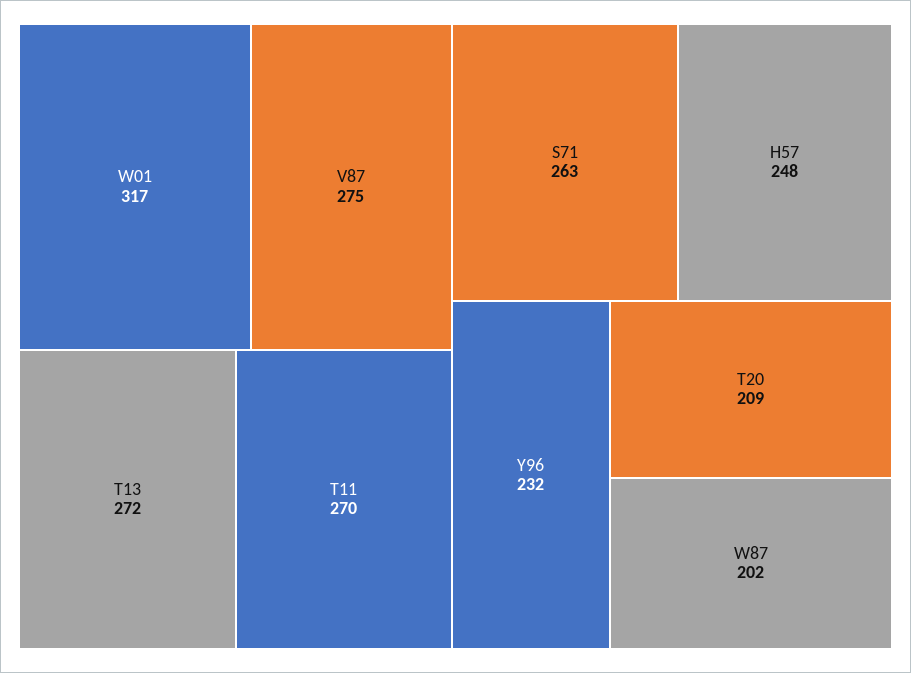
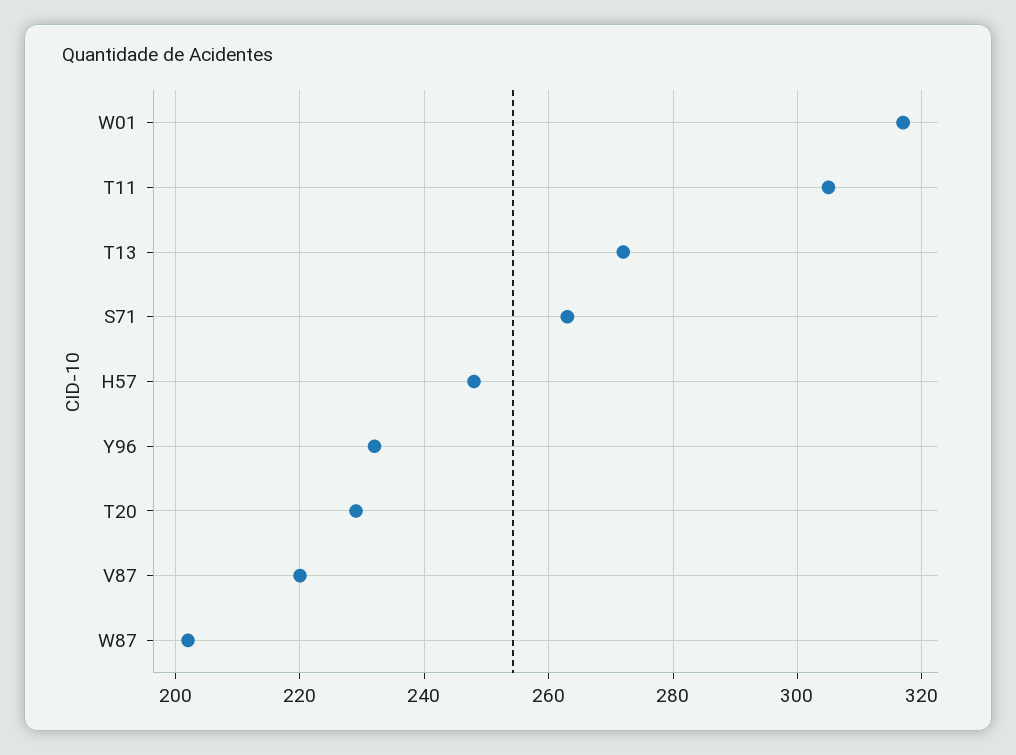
V87: 275 -> 220
T11: 270 -> 305
T20: 209 -> 230

